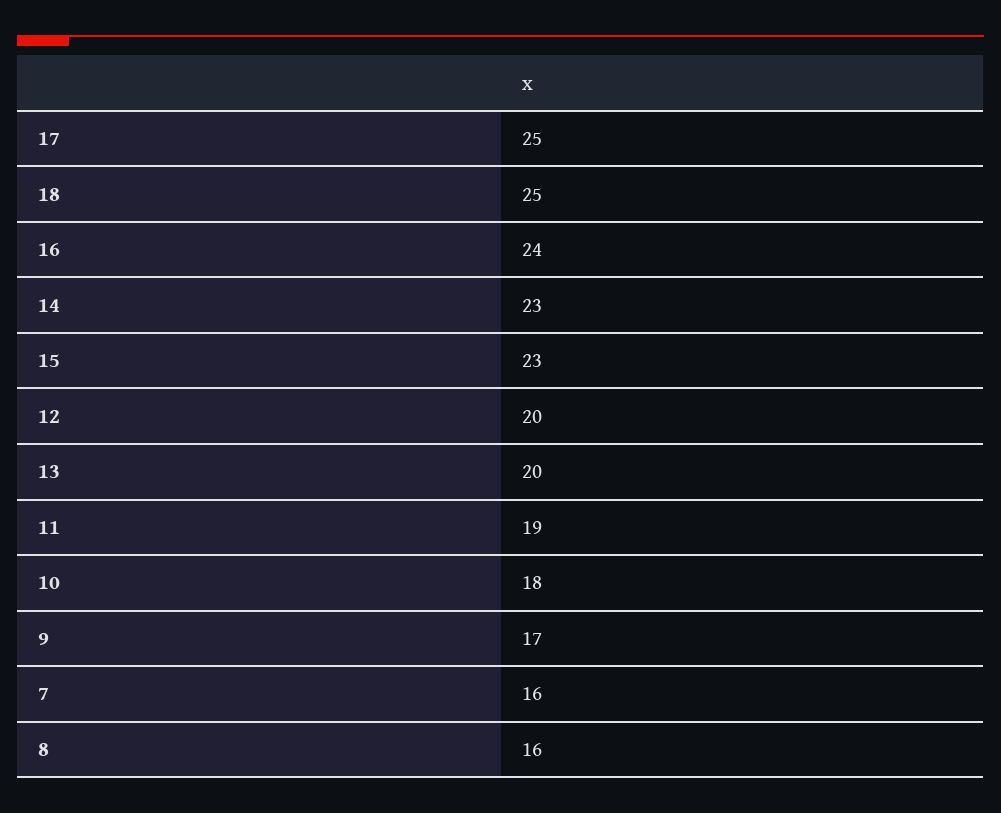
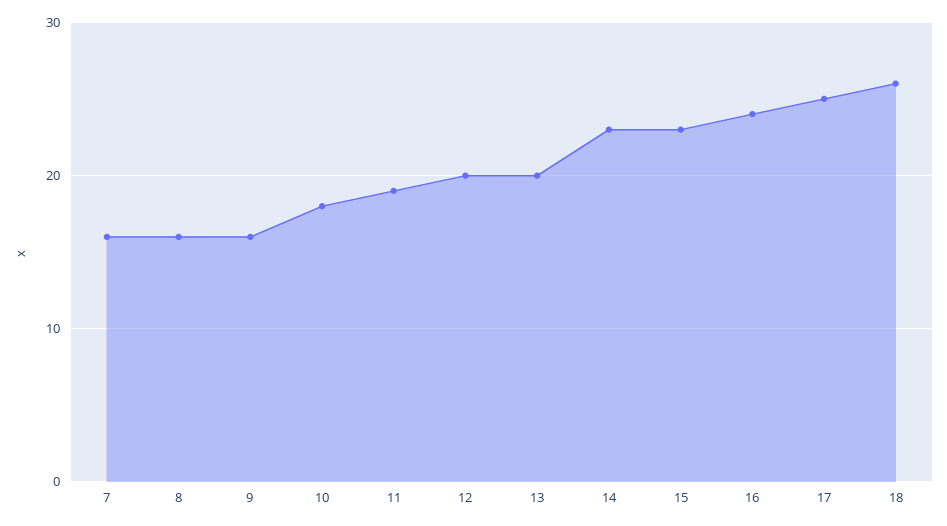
18: 25 -> 26
9: 17 -> 16

